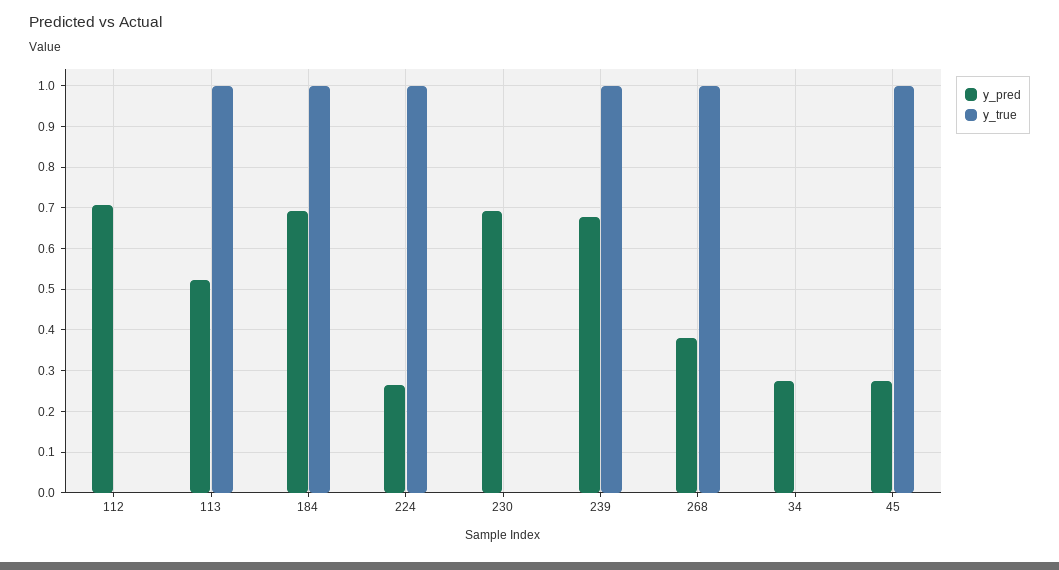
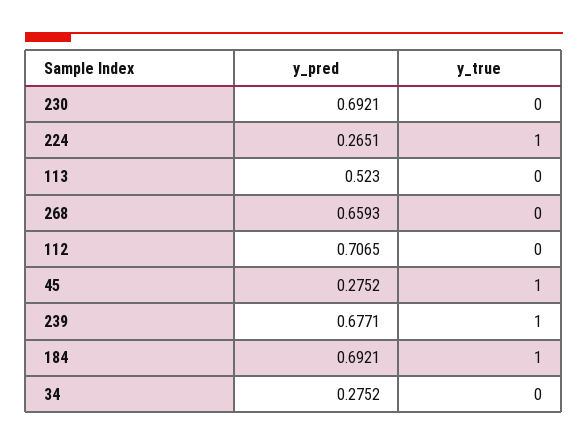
y_true, 113: 1 -> 0
y_pred, 268: 0.38 -> 0.6593
y_true, 268: 1 -> 0

